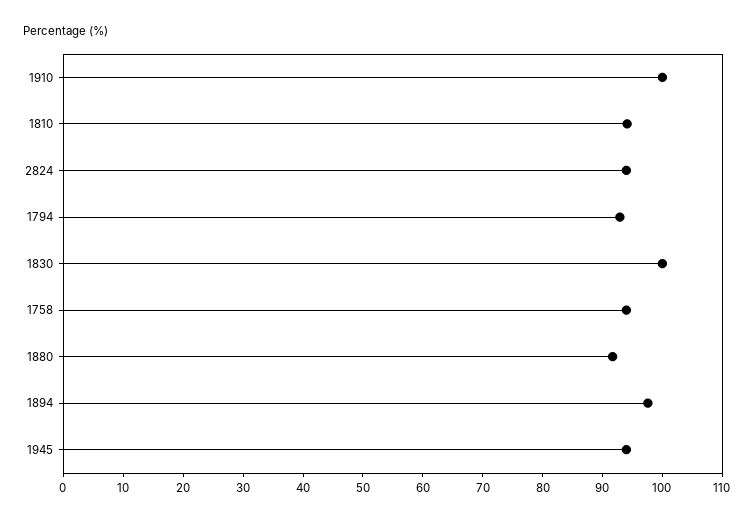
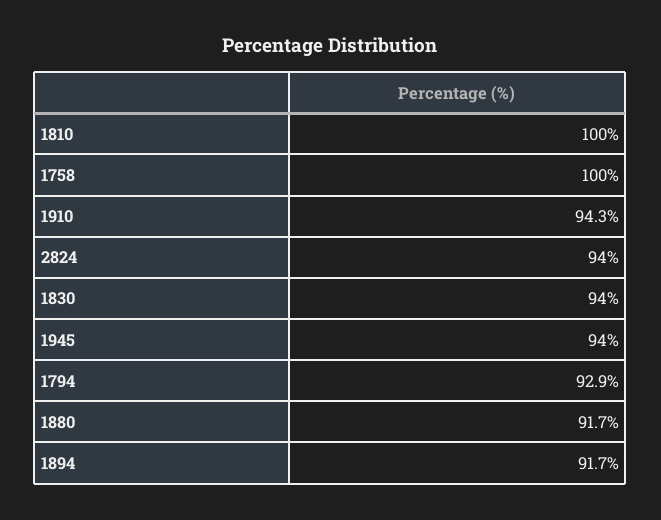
1910: 100 -> 94.3
1810: 94 -> 100
1830: 100 -> 94
1758: 94 -> 100
1894: 98 -> 91.7

